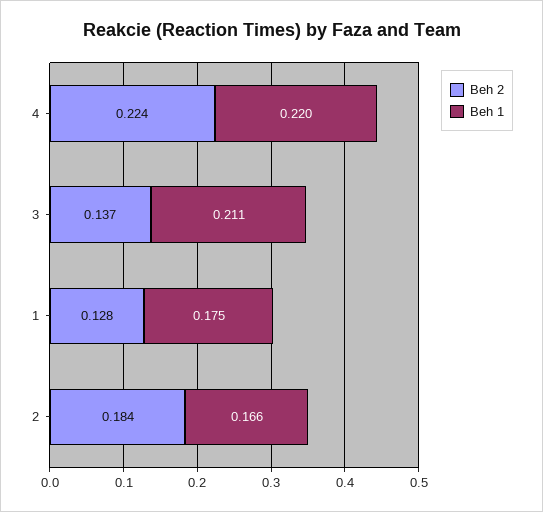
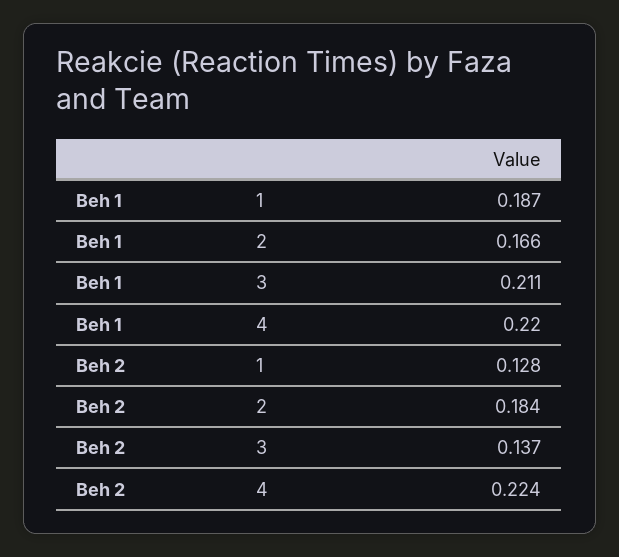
Beh 1, 1: 0.175 -> 0.187

